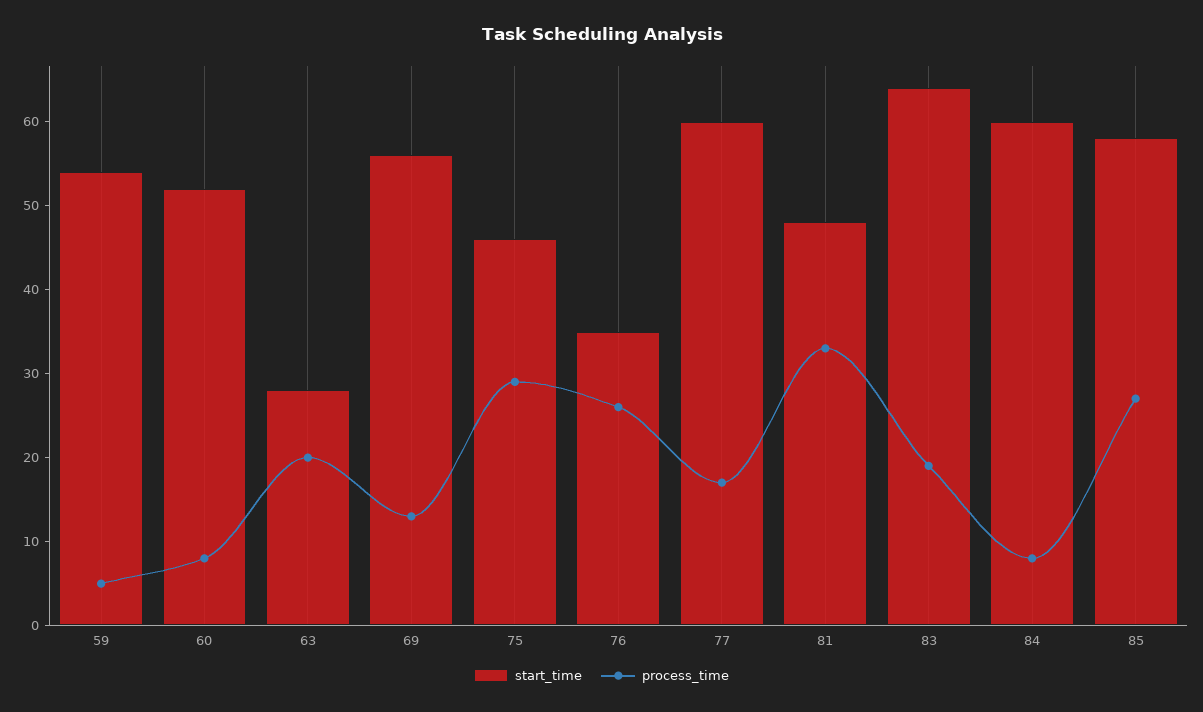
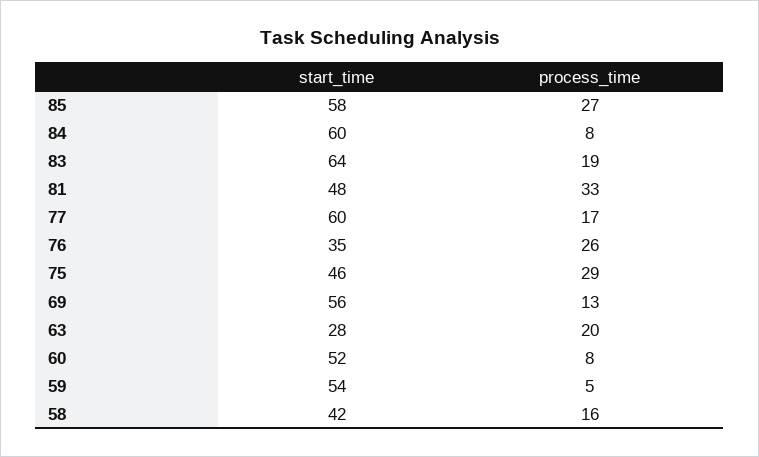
start_time, 58: none -> 42
process_time, 58: none -> 16

